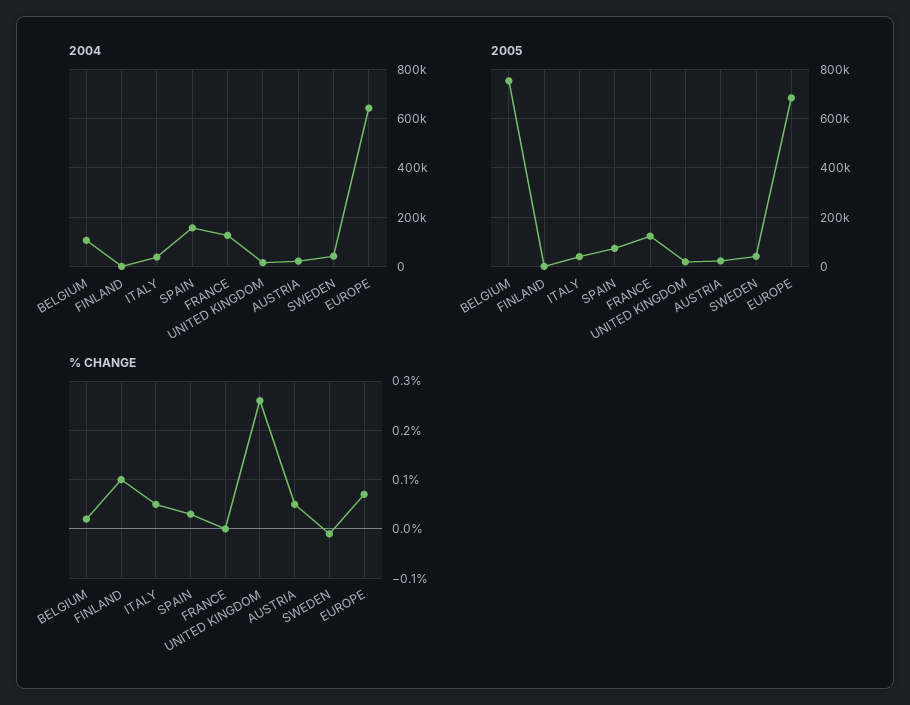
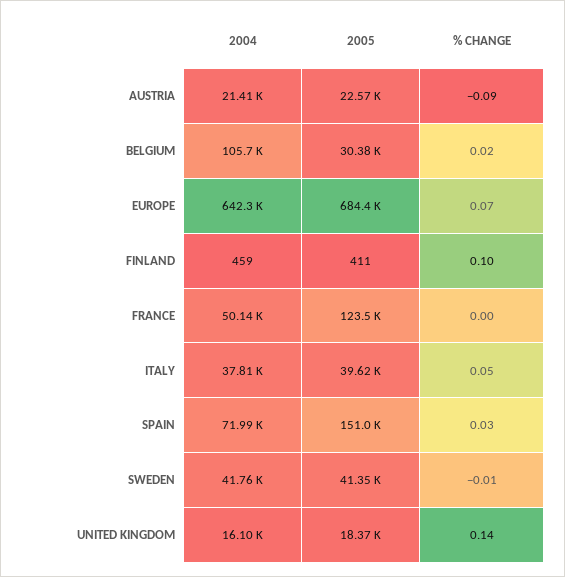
2004, SPAIN: 150000 -> 71990
2004, FRANCE: 125000 -> 50140
2005, BELGIUM: 750000 -> 30380
2005, SPAIN: 75000 -> 151000
% CHANGE, UNITED KINGDOM: 0.25 -> 0.14
% CHANGE, AUSTRIA: 0.05 -> -0.09

